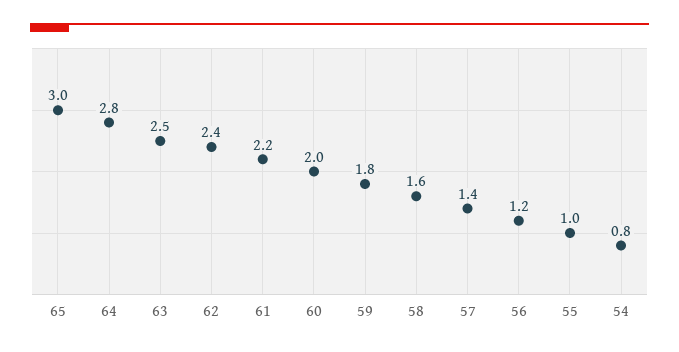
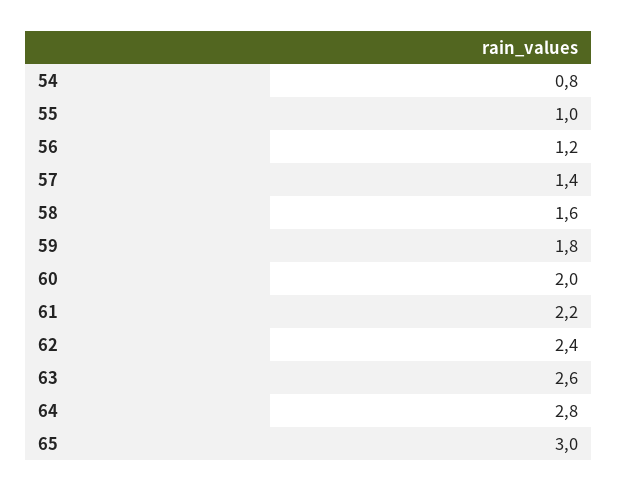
63: 2.5 -> 2.6

